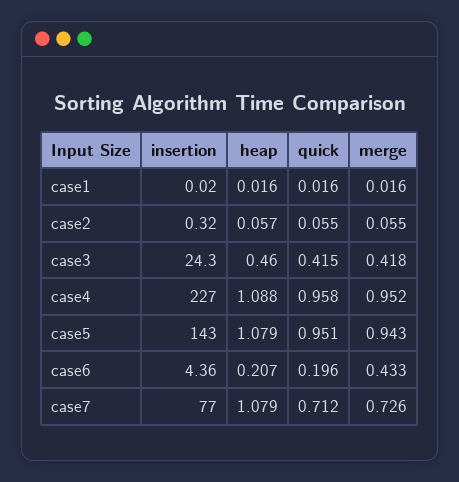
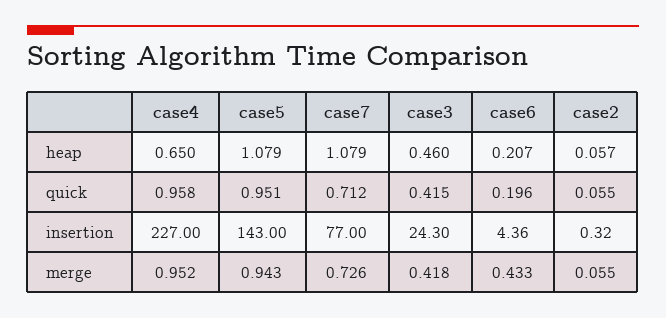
insertion, case1: 0.02 -> none
heap, case1: 0.016 -> none
quick, case1: 0.016 -> none
merge, case1: 0.016 -> none
heap, case4: 1.088 -> 0.65

